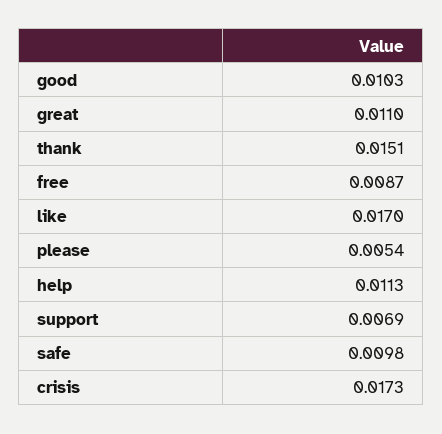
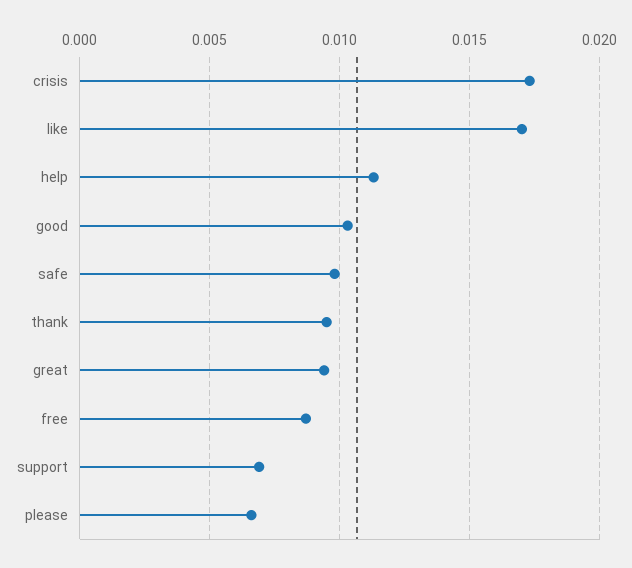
great: 0.011 -> 0.0095
thank: 0.0151 -> 0.0095
please: 0.0054 -> 0.0065

